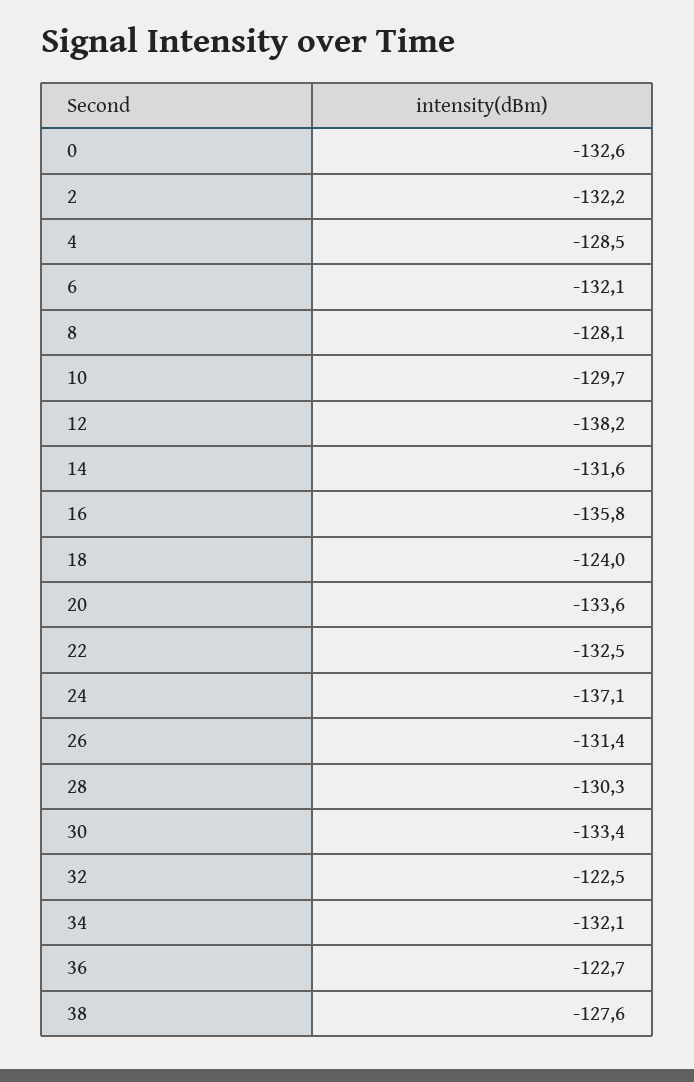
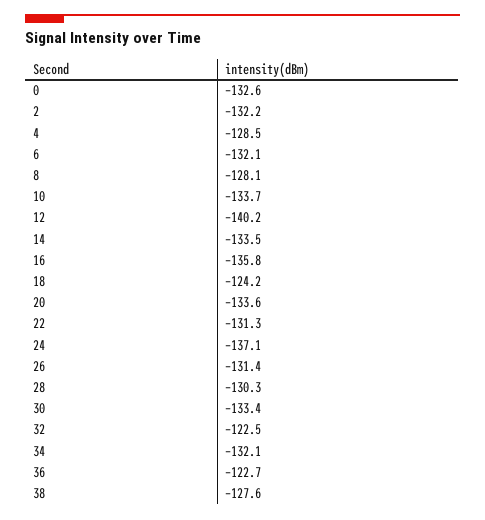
10: -129.7 -> -133.7
12: -138.2 -> -140.2
14: -131.6 -> -133.5
18: -124 -> -124.2
22: -132.5 -> -131.3

